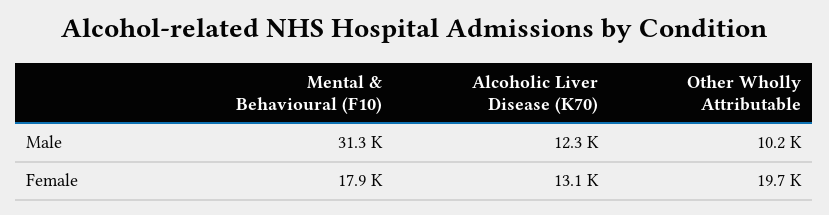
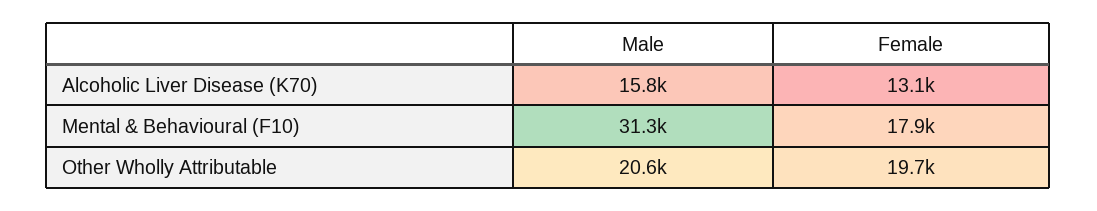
Alcoholic Liver Disease (K70), Male: 12300 -> 15800
Other Wholly Attributable, Male: 10200 -> 20600

